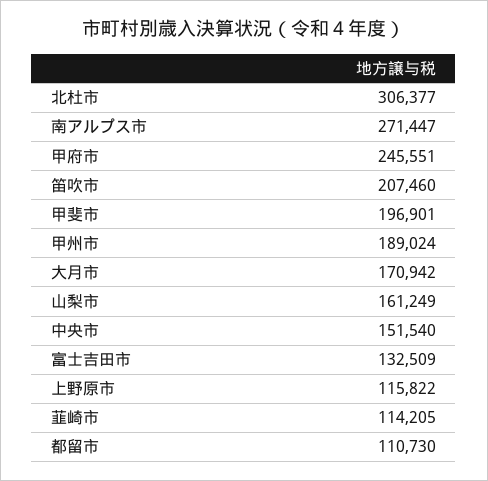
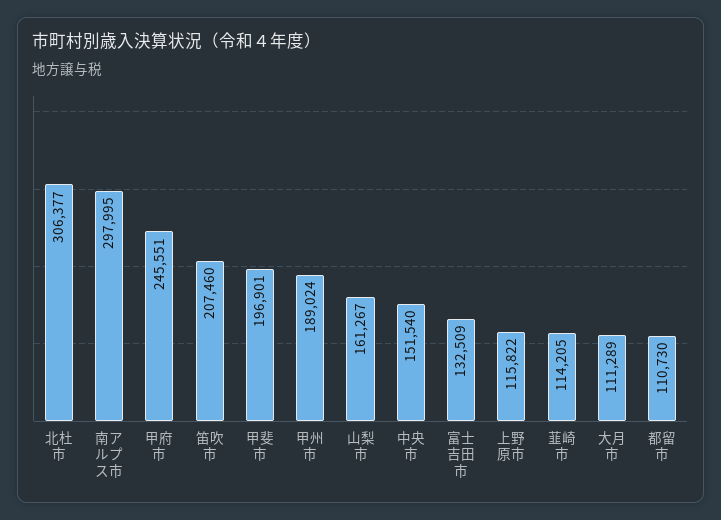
南アルプス市: 271447 -> 297995
大月市: 170942 -> 111289
山梨市: 161249 -> 161267

